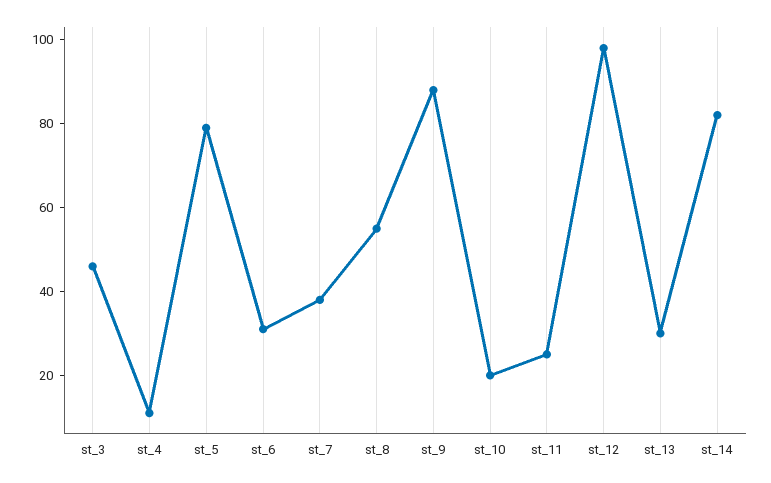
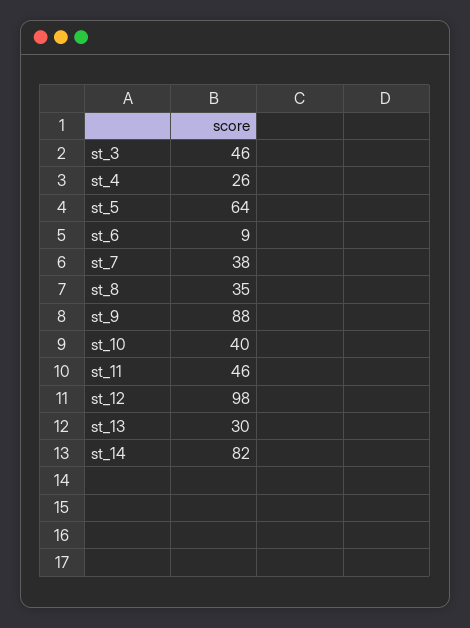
st_4: 10 -> 26
st_5: 80 -> 64
st_6: 30 -> 9
st_8: 55 -> 35
st_10: 20 -> 40
st_11: 25 -> 46

